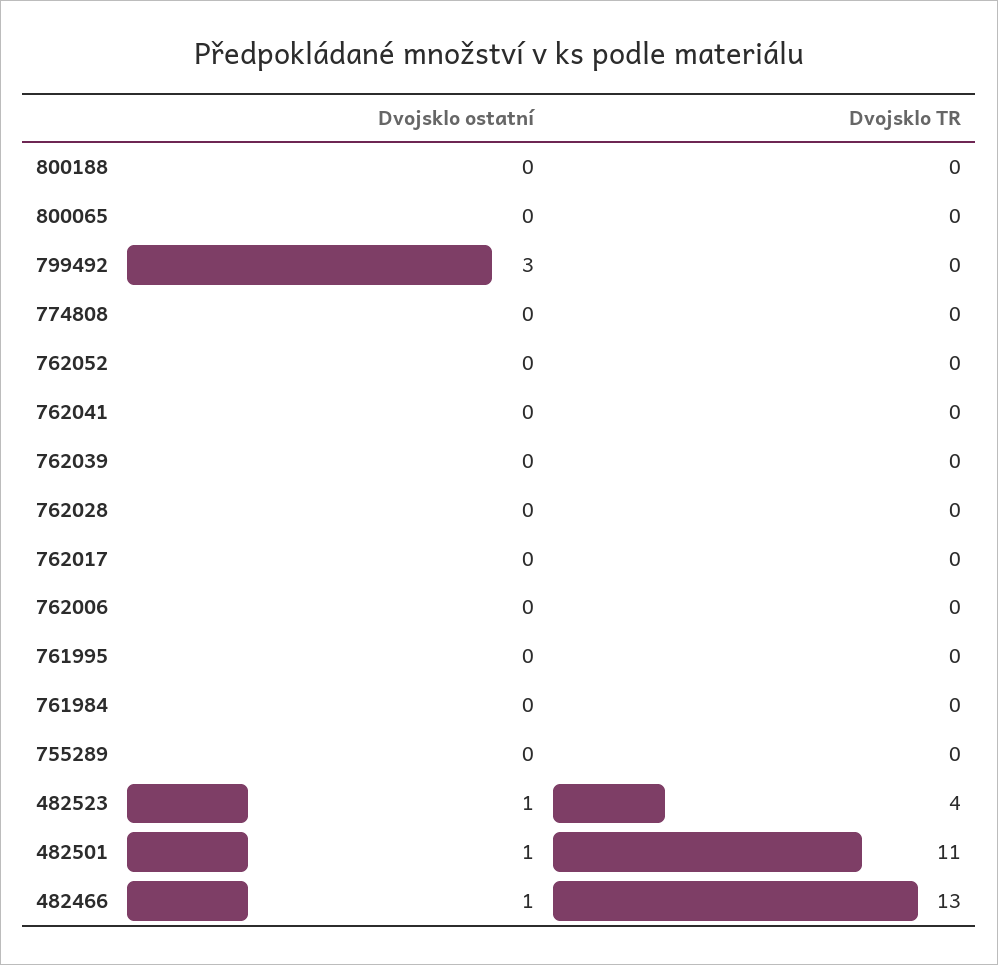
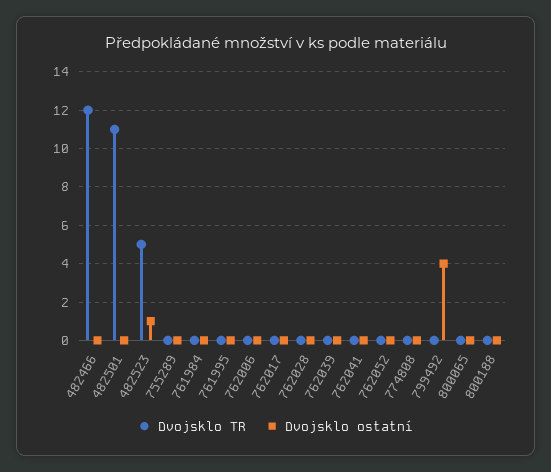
Dvojsklo ostatní, 799492: 3 -> 4
Dvojsklo TR, 482523: 4 -> 5
Dvojsklo ostatní, 482501: 1 -> 0
Dvojsklo ostatní, 482466: 1 -> 0
Dvojsklo TR, 482466: 13 -> 12

